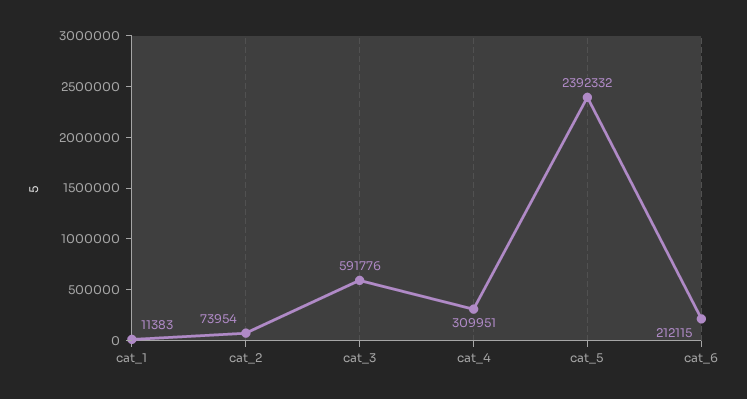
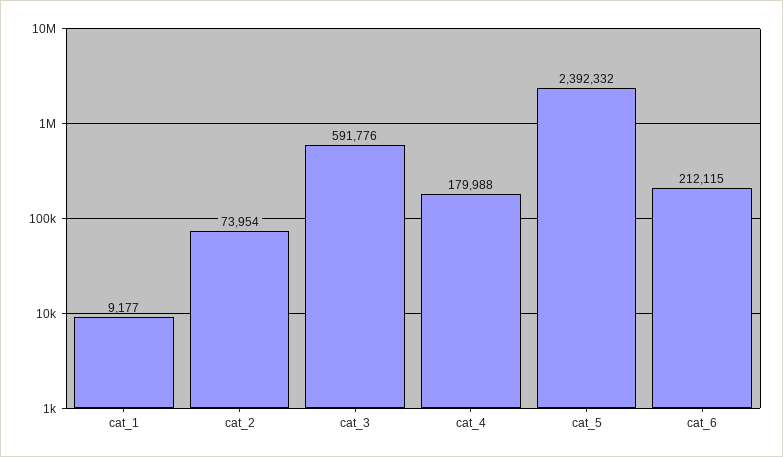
cat_1: 11383 -> 9177
cat_4: 309951 -> 179988

